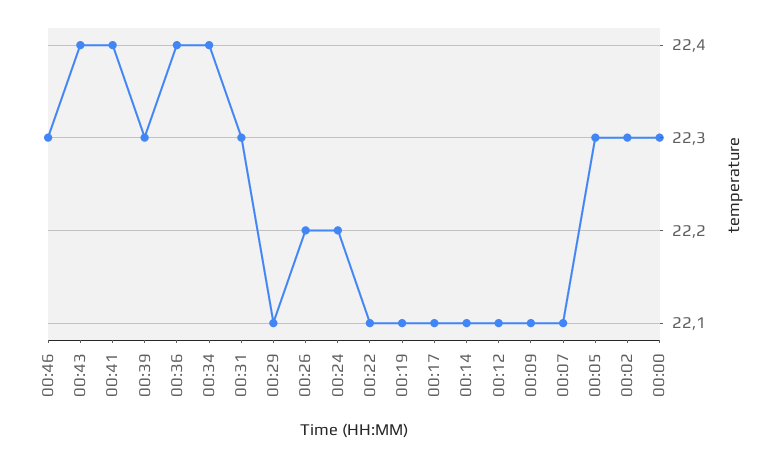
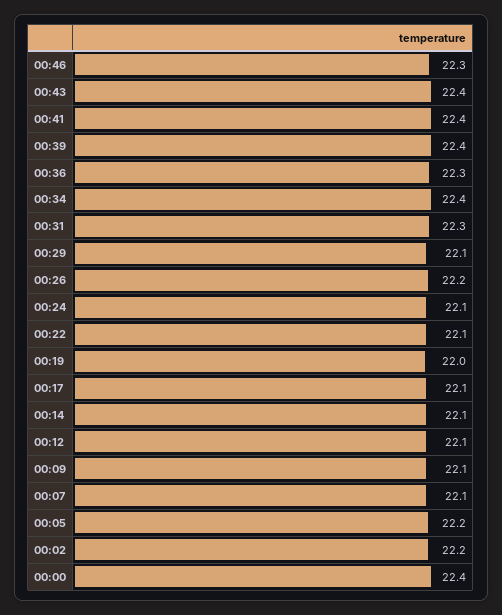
00:39: 22.3 -> 22.4
00:36: 22.4 -> 22.3
00:24: 22.2 -> 22.1
00:19: 22.1 -> 22
00:05: 22.3 -> 22.2
00:02: 22.3 -> 22.2
00:00: 22.3 -> 22.4

